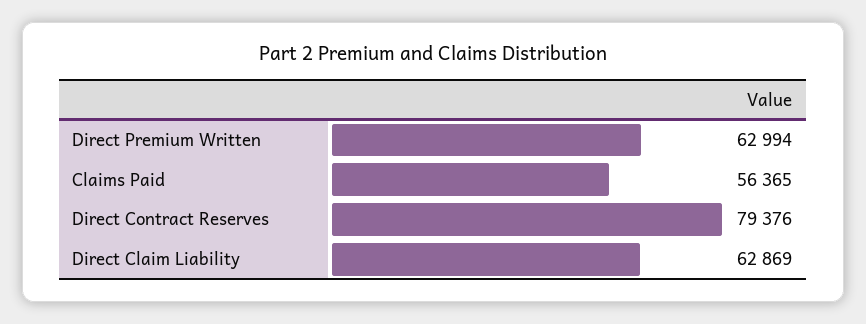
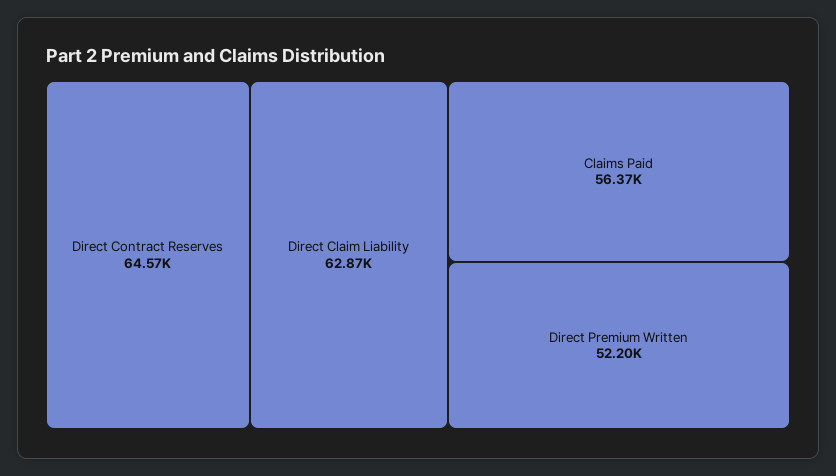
Direct Premium Written: 62994 -> 52200
Direct Contract Reserves: 79376 -> 64570

